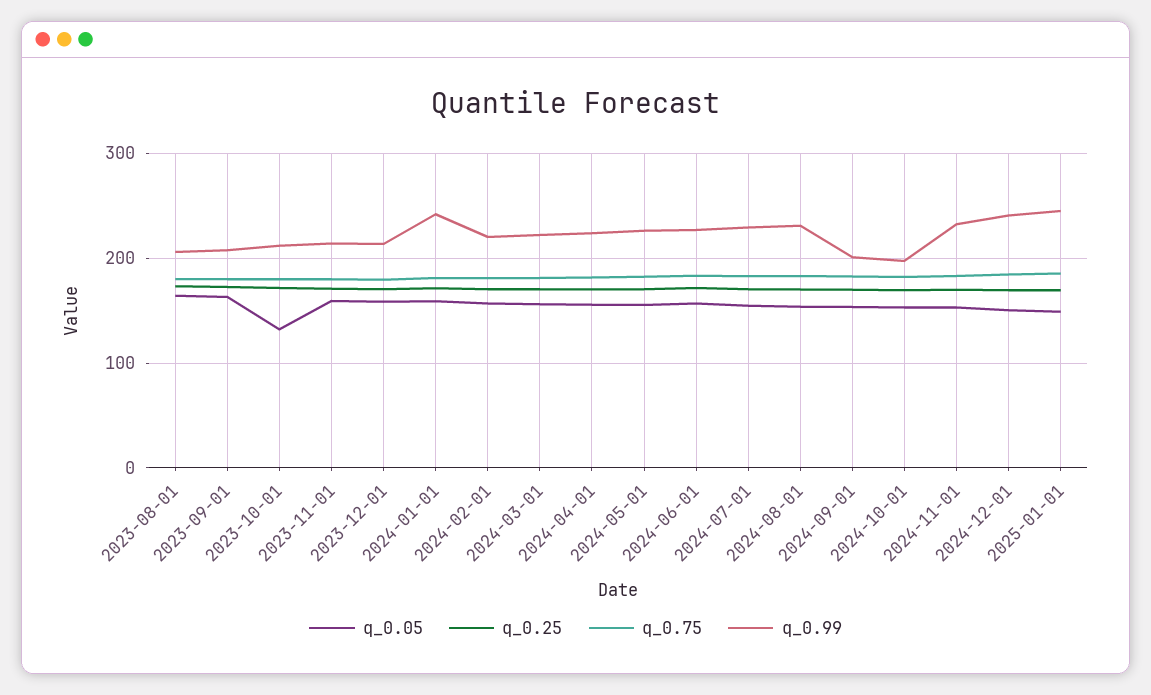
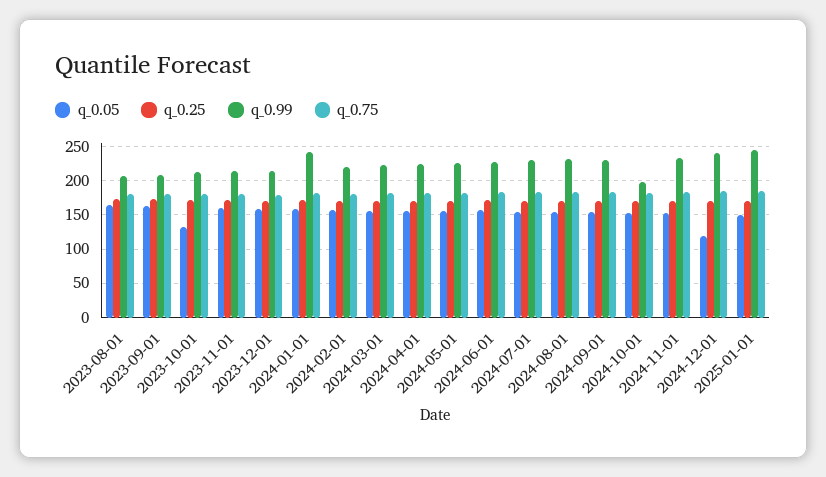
q_0.99, 2024-09-01: 200 -> 230
q_0.05, 2024-12-01: 150 -> 120

